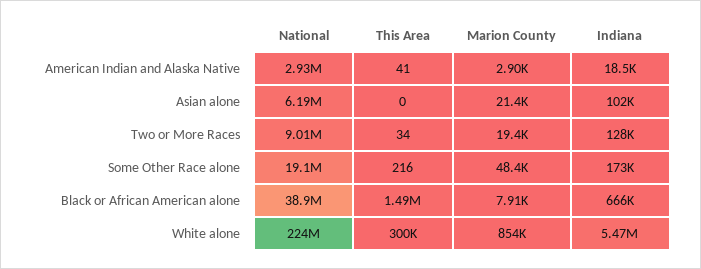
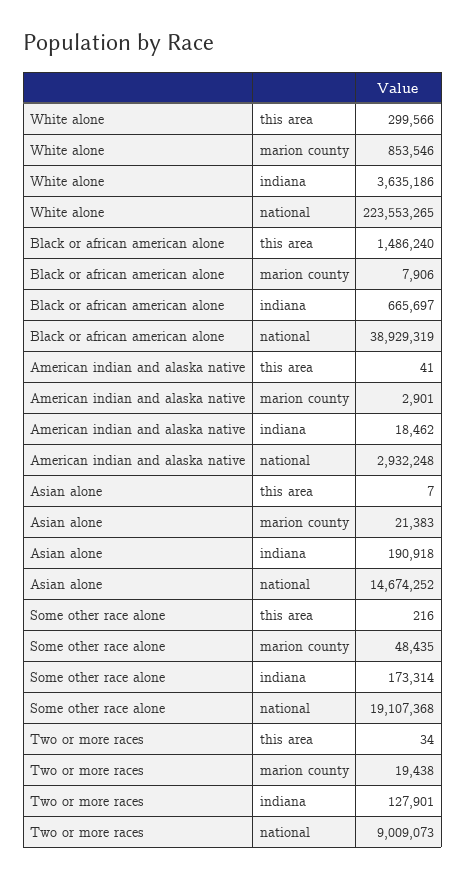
National, Asian alone: 6190000 -> 14674252
This Area, Asian alone: 0 -> 7
Indiana, Asian alone: 102000 -> 190918
Indiana, White alone: 5470000 -> 3635186

